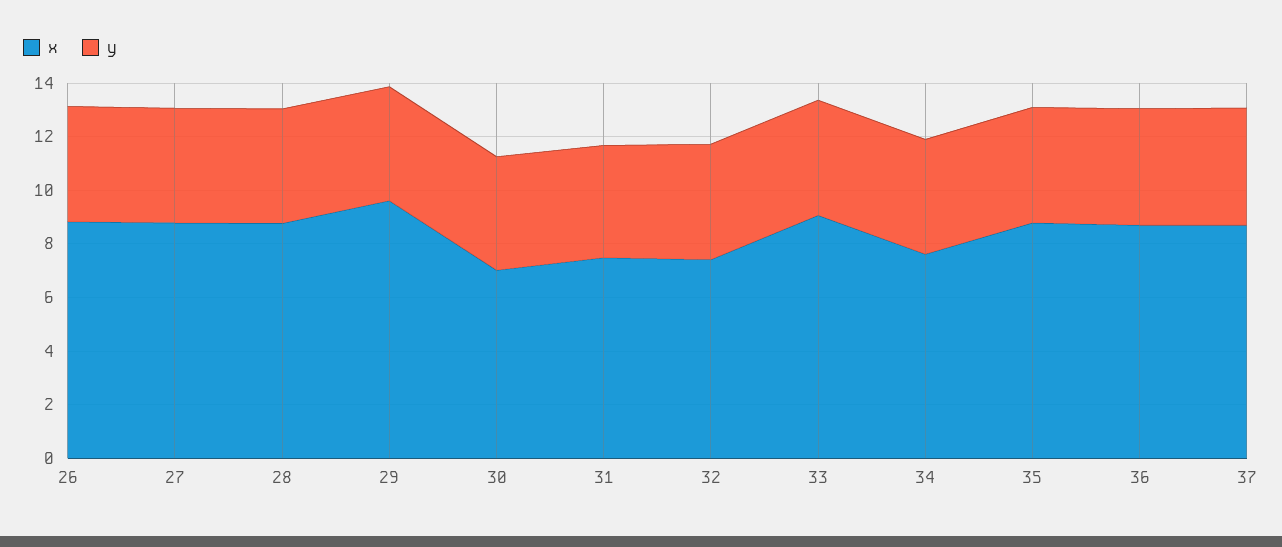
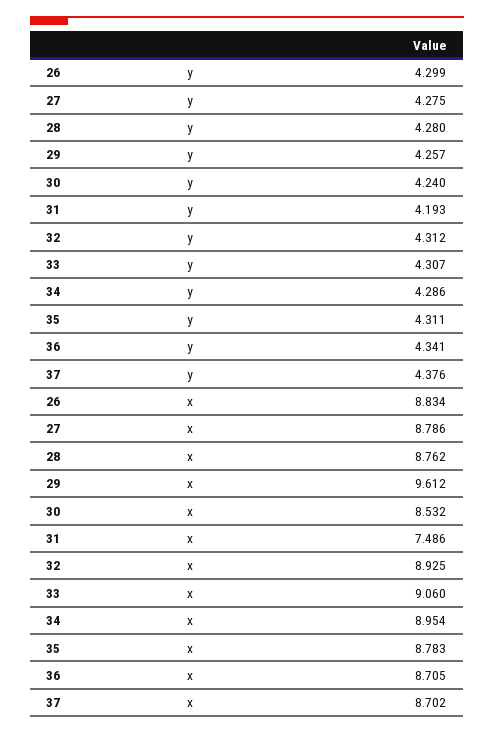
x, 30: 7 -> 8.532
x, 32: 7.5 -> 8.925
x, 34: 7.5 -> 8.954

